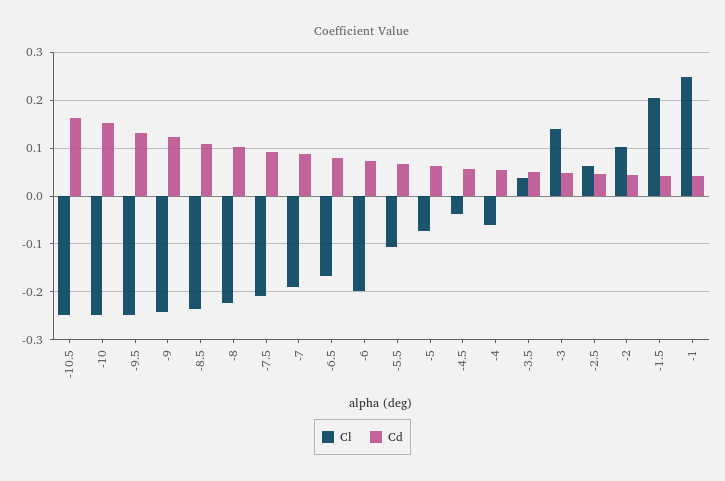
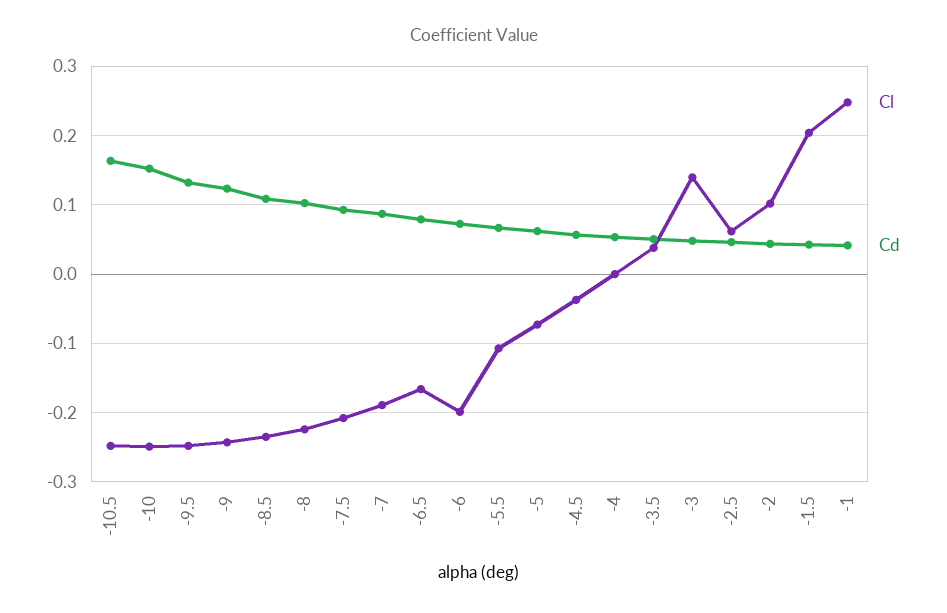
Cl, -4: -0.06 -> 0

